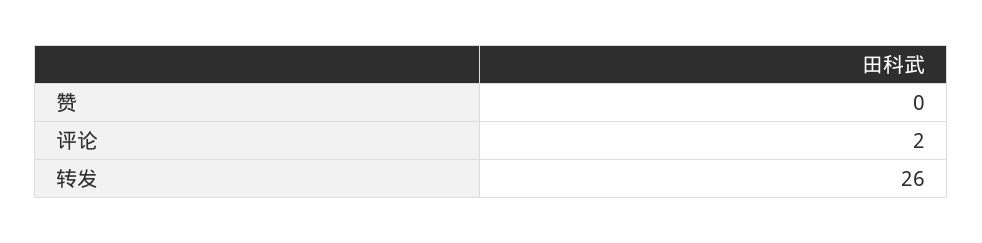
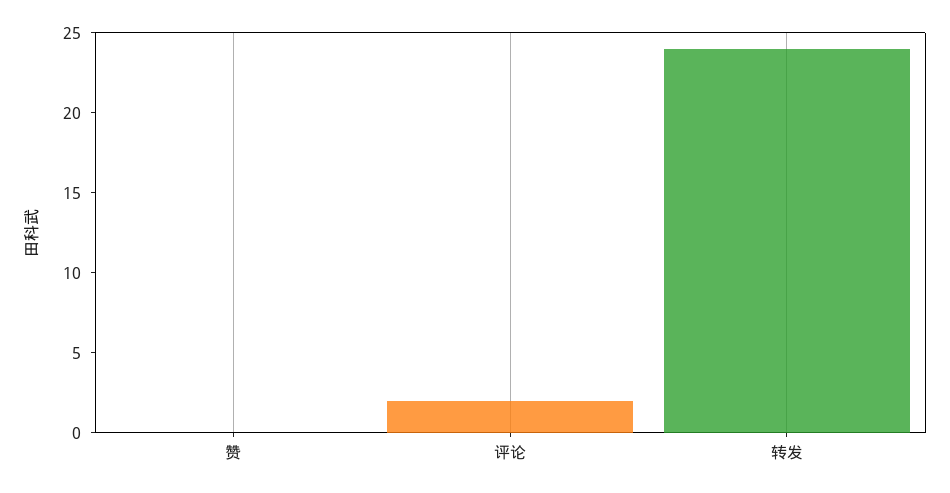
转发: 26 -> 24

